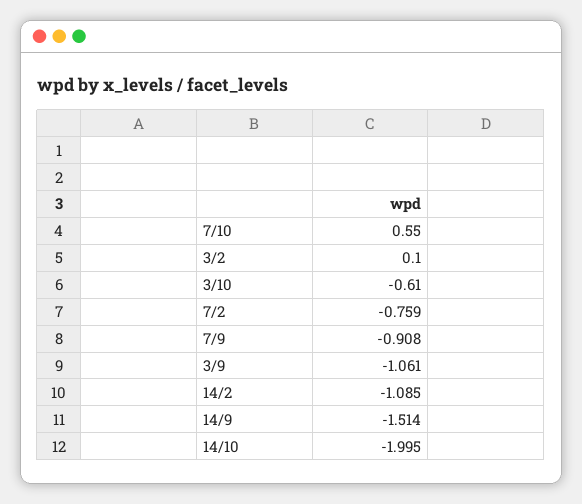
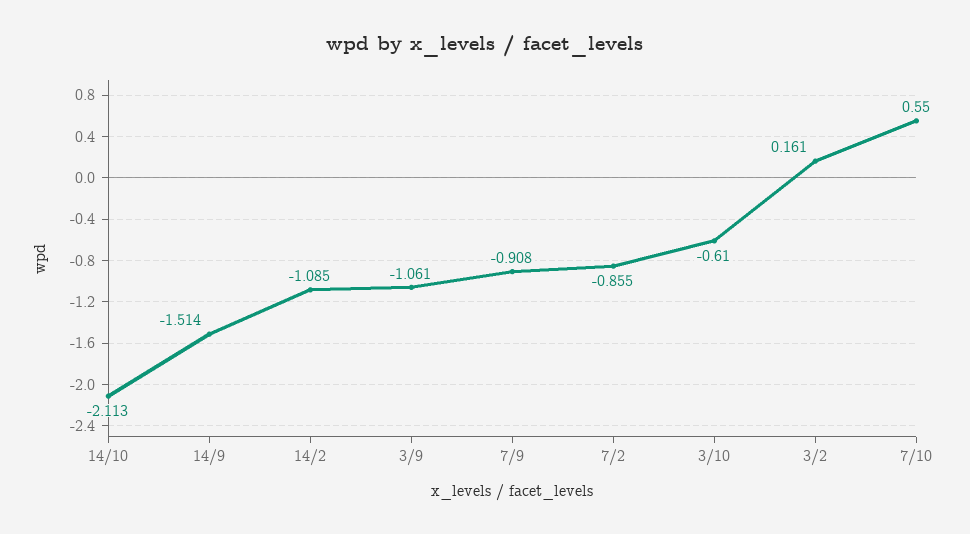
3/2: 0.1 -> 0.161
7/2: -0.759 -> -0.855
14/10: -1.995 -> -2.113

